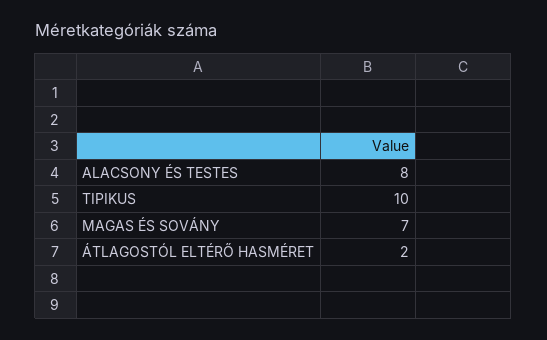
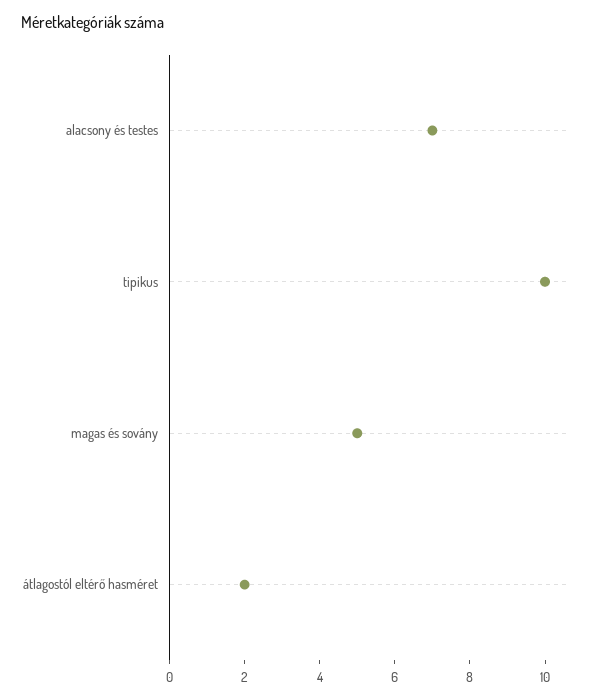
ALACSONY ÉS TESTES: 8 -> 7
MAGAS ÉS SOVÁNY: 7 -> 5

